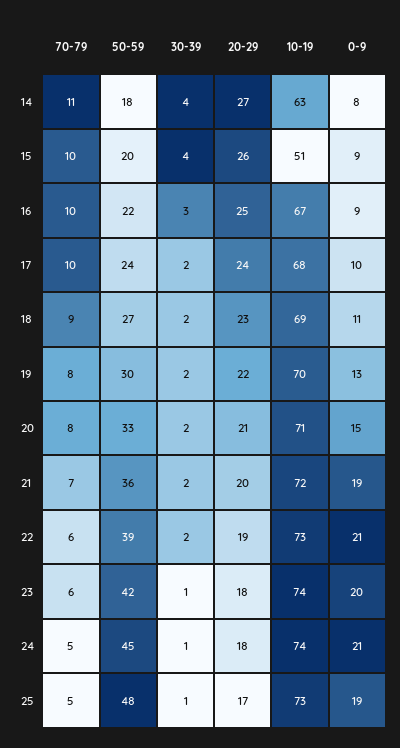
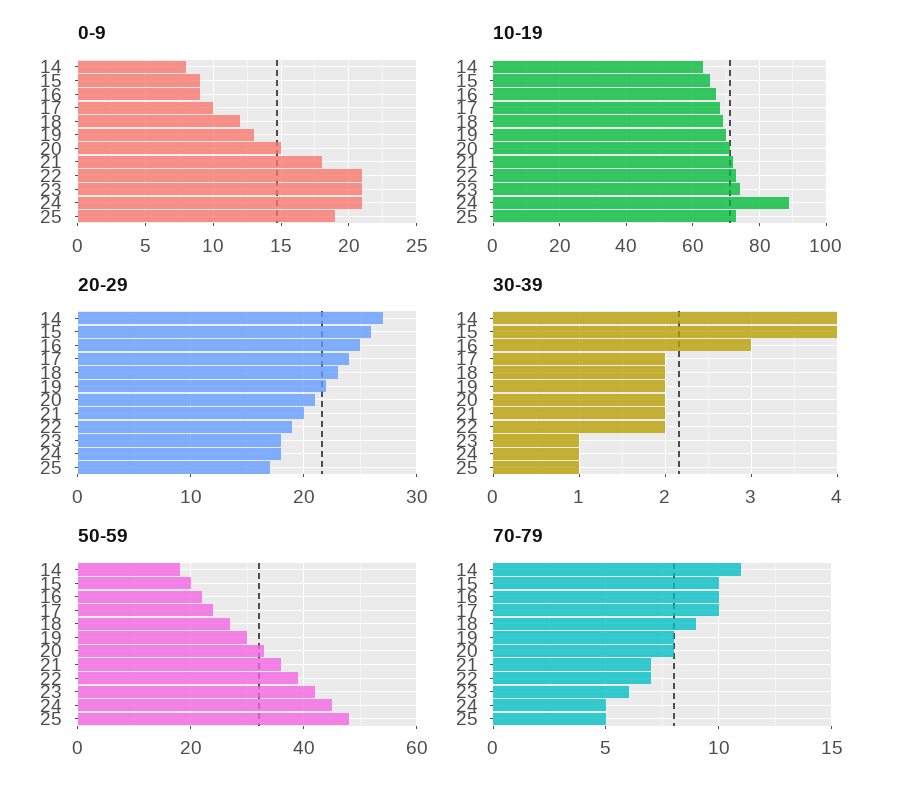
10-19, 15: 51 -> 65
0-9, 18: 11 -> 12
0-9, 21: 19 -> 18
70-79, 22: 6 -> 7
0-9, 23: 20 -> 21
10-19, 24: 74 -> 90

